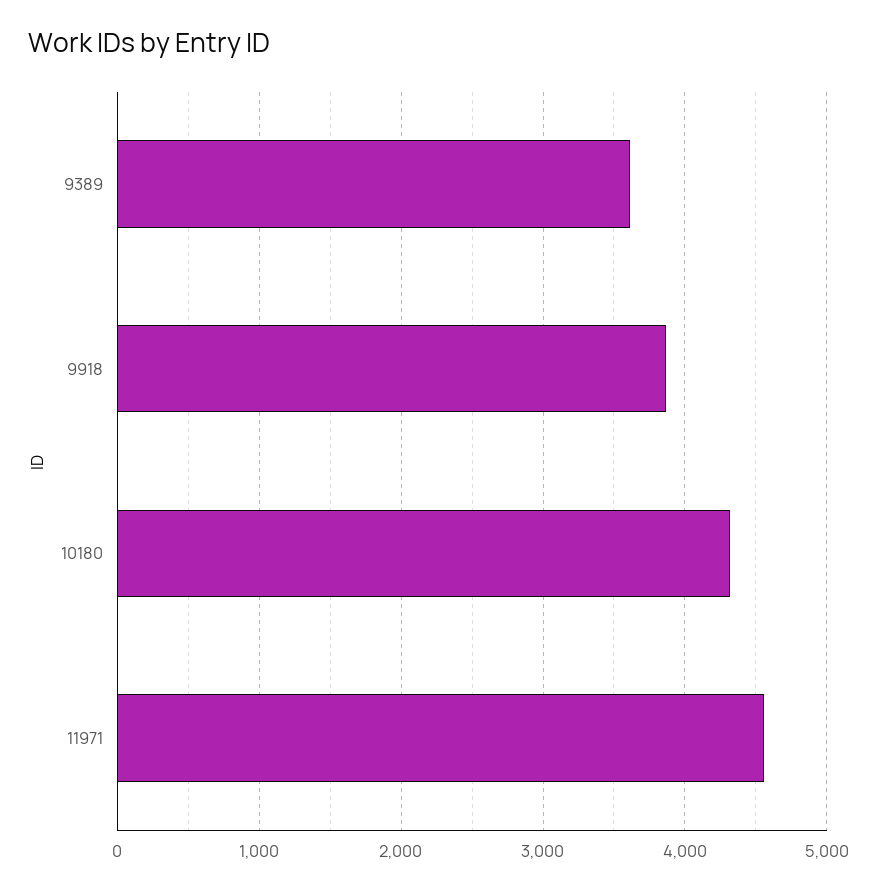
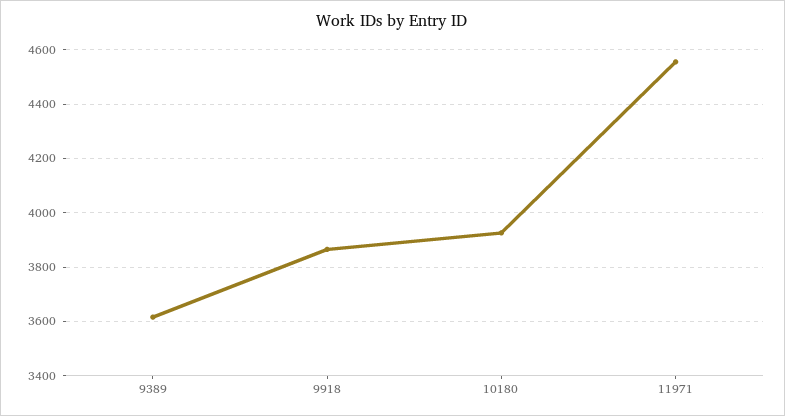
10180: 4300 -> 3925

